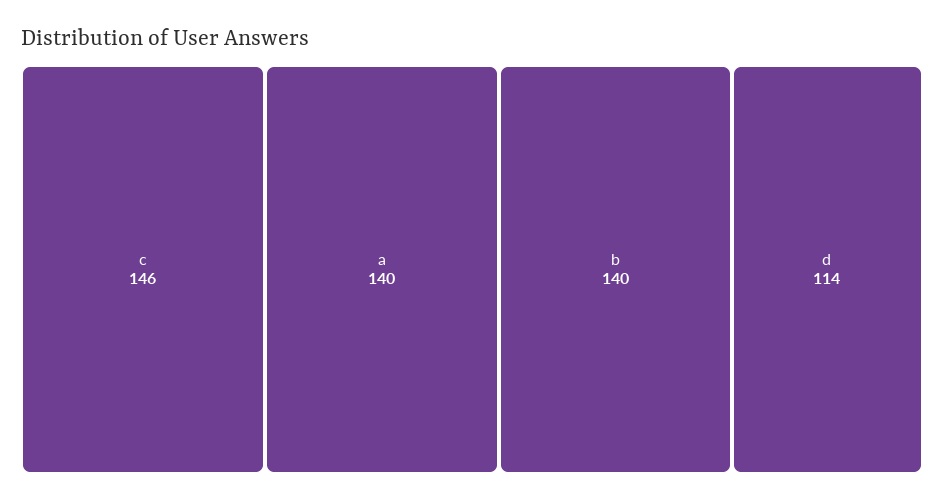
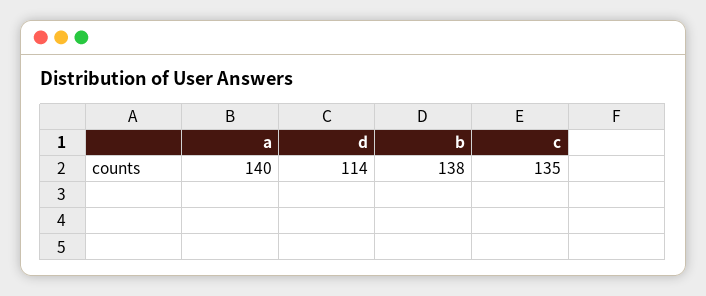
c: 146 -> 135
b: 140 -> 138

